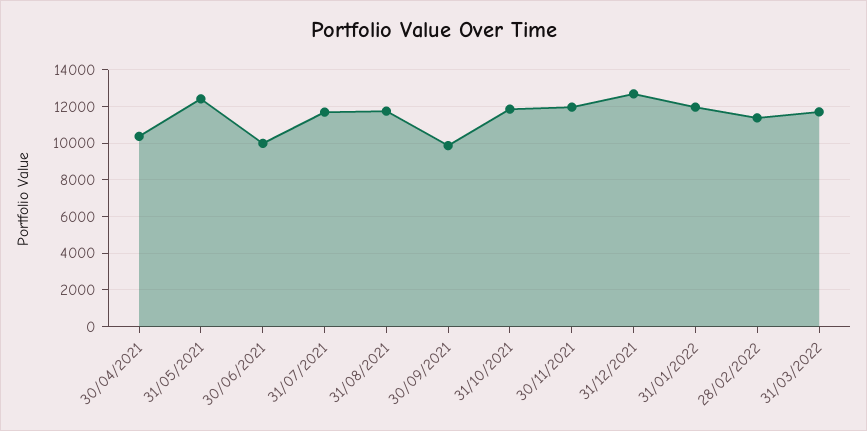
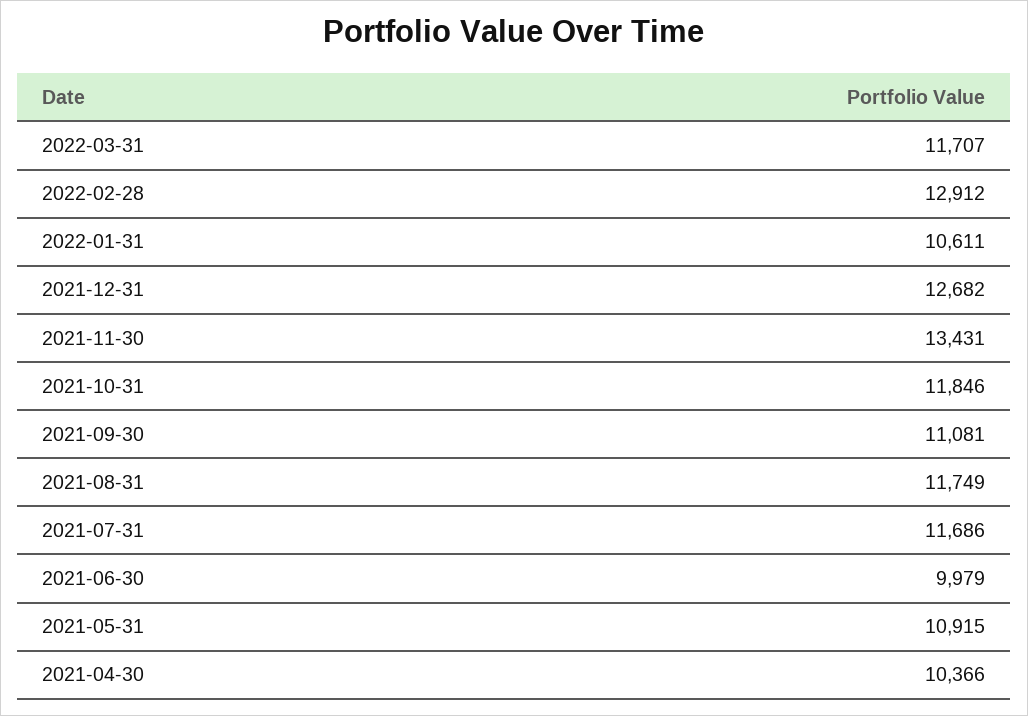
31/05/2021: 12500 -> 10915
30/09/2021: 10000 -> 11081
30/11/2021: 12000 -> 13431
31/01/2022: 12000 -> 10611
28/02/2022: 11500 -> 12912

